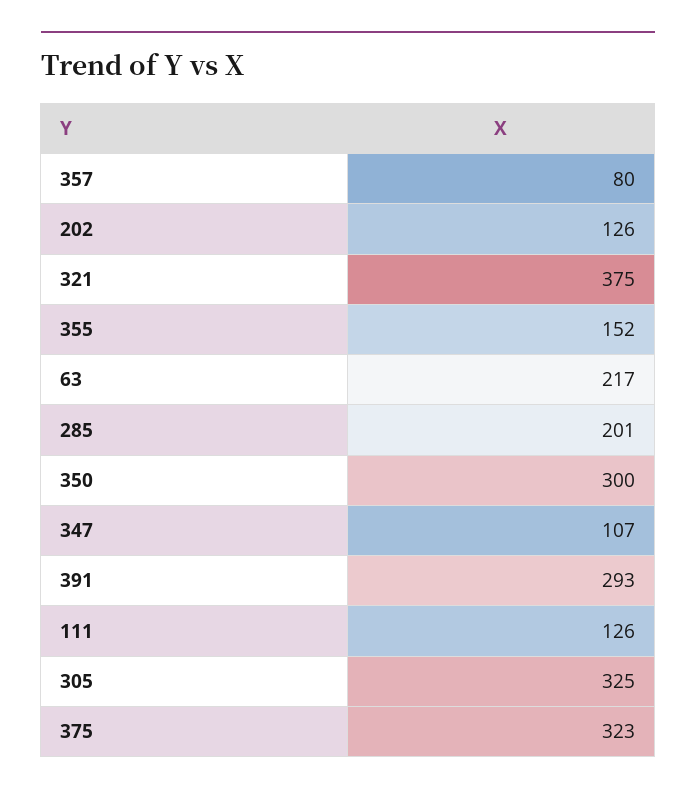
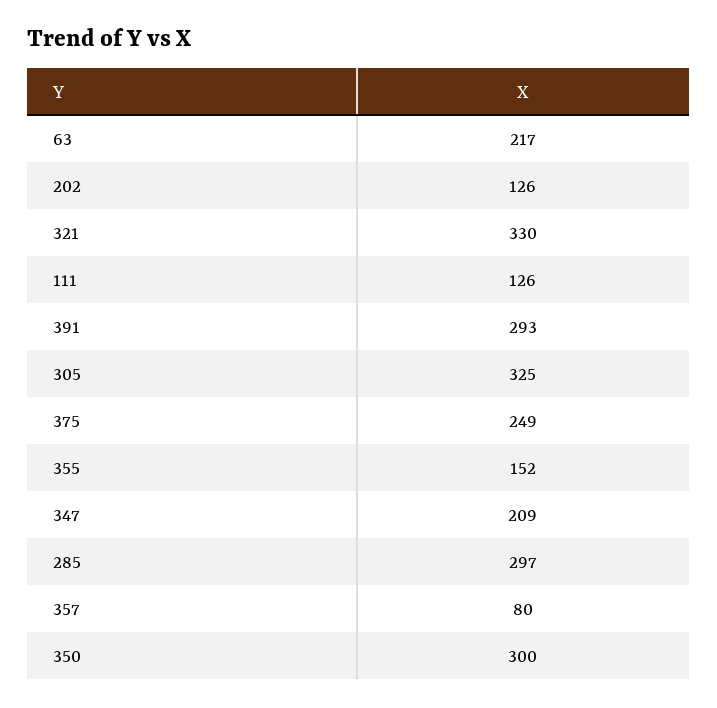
321: 375 -> 330
285: 201 -> 297
347: 107 -> 209
375: 323 -> 249

